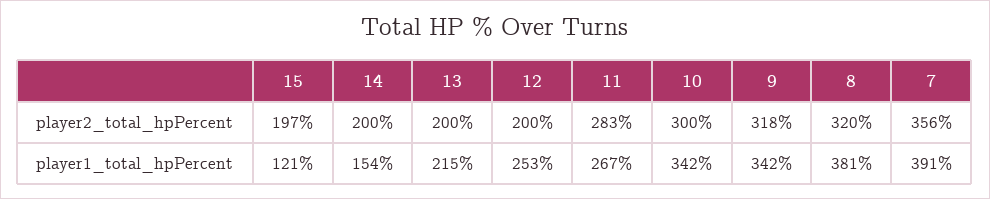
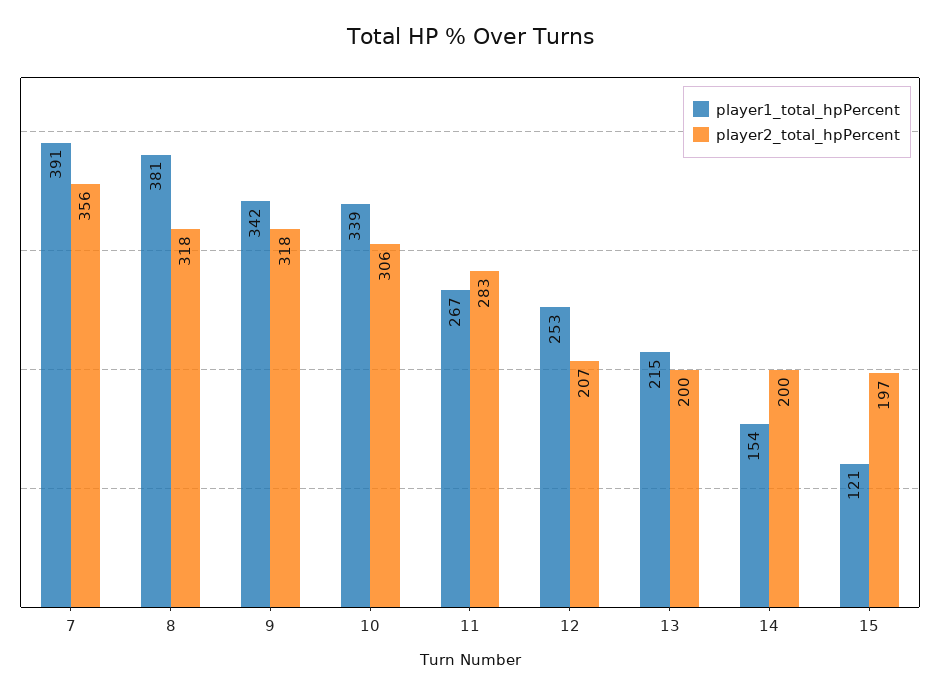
player2_total_hpPercent, 12: 200 -> 207
player2_total_hpPercent, 10: 300 -> 306
player2_total_hpPercent, 8: 320 -> 318
player1_total_hpPercent, 10: 342 -> 339

